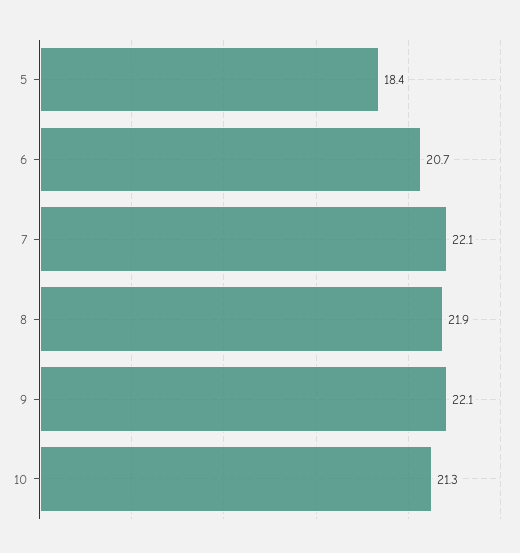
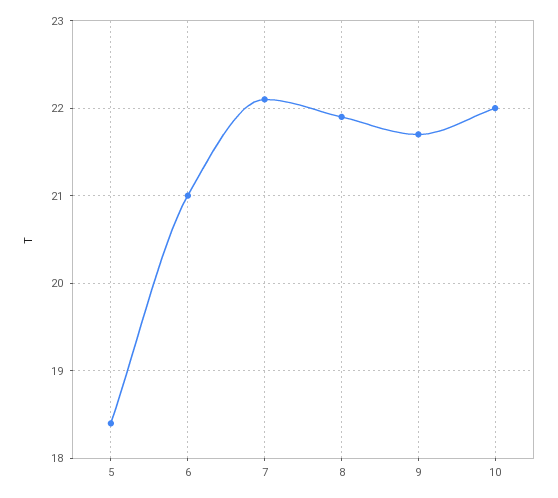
6: 20.7 -> 21
9: 22.1 -> 21.7
10: 21.3 -> 22

